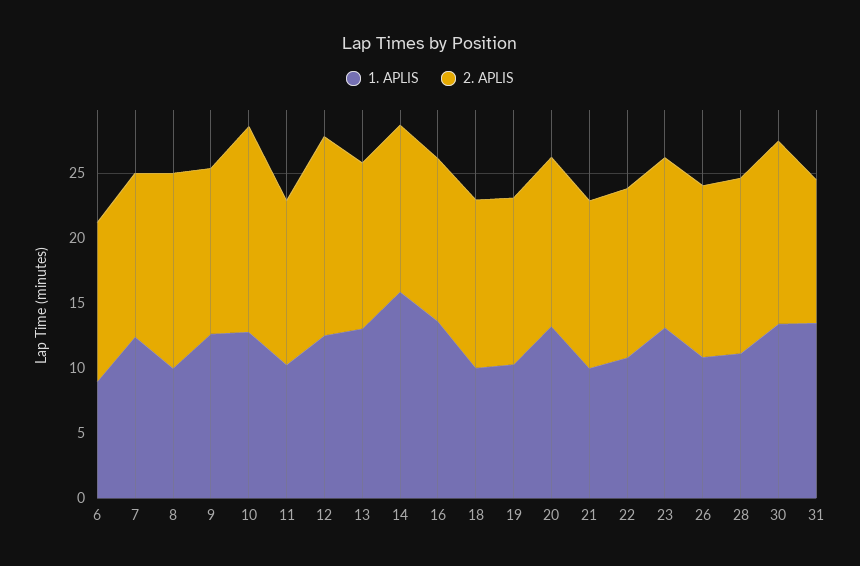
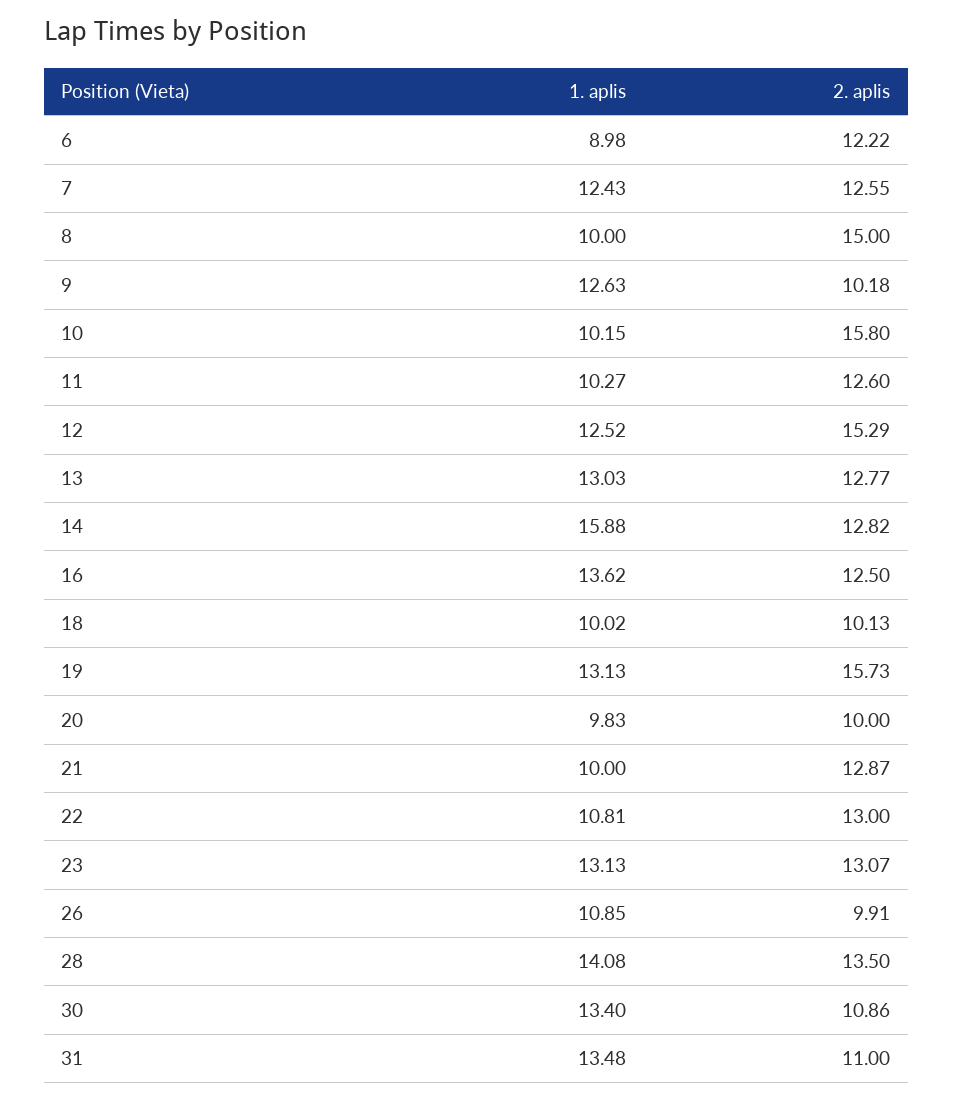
2. APLIS, 9: 13 -> 10.18
1. APLIS, 10: 13 -> 10.15
2. APLIS, 18: 13 -> 10.13
1. APLIS, 19: 10 -> 13.13
2. APLIS, 19: 13 -> 15.73
1. APLIS, 20: 13 -> 9.83
2. APLIS, 20: 13 -> 10
2. APLIS, 26: 13 -> 9.91
1. APLIS, 28: 11 -> 14.08
2. APLIS, 30: 14 -> 10.86

